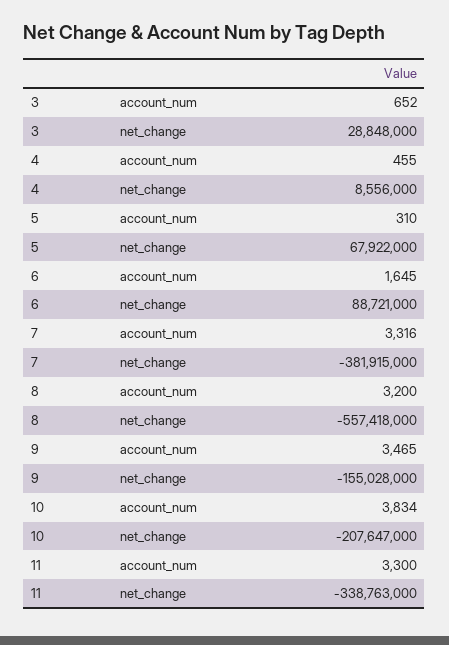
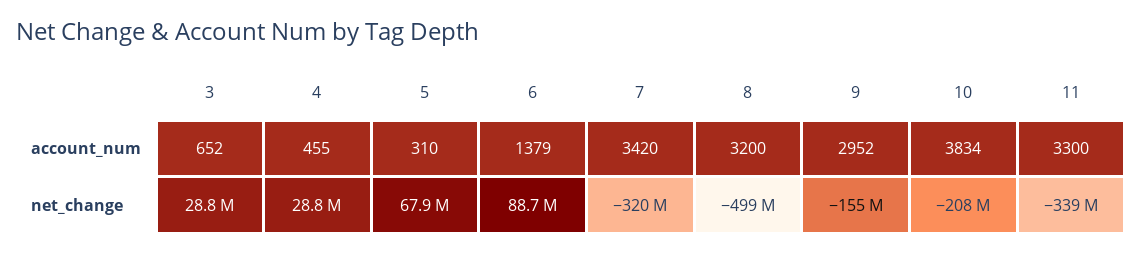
4, net_change: 8556000 -> 28800000
6, account_num: 1645 -> 1379
7, account_num: 3316 -> 3420
7, net_change: -381915000 -> -320000000
8, net_change: -557418000 -> -499000000
9, account_num: 3465 -> 2952

